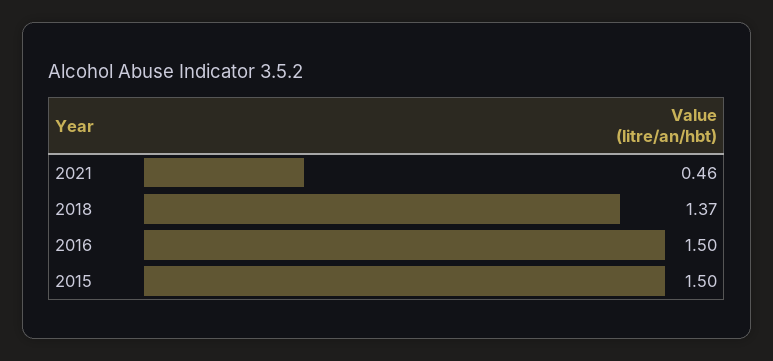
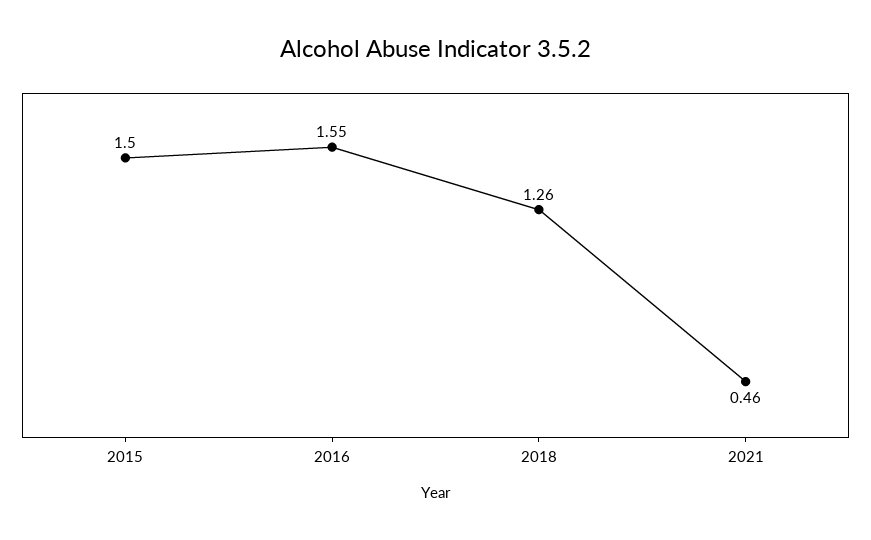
2018: 1.37 -> 1.26
2016: 1.5 -> 1.55

